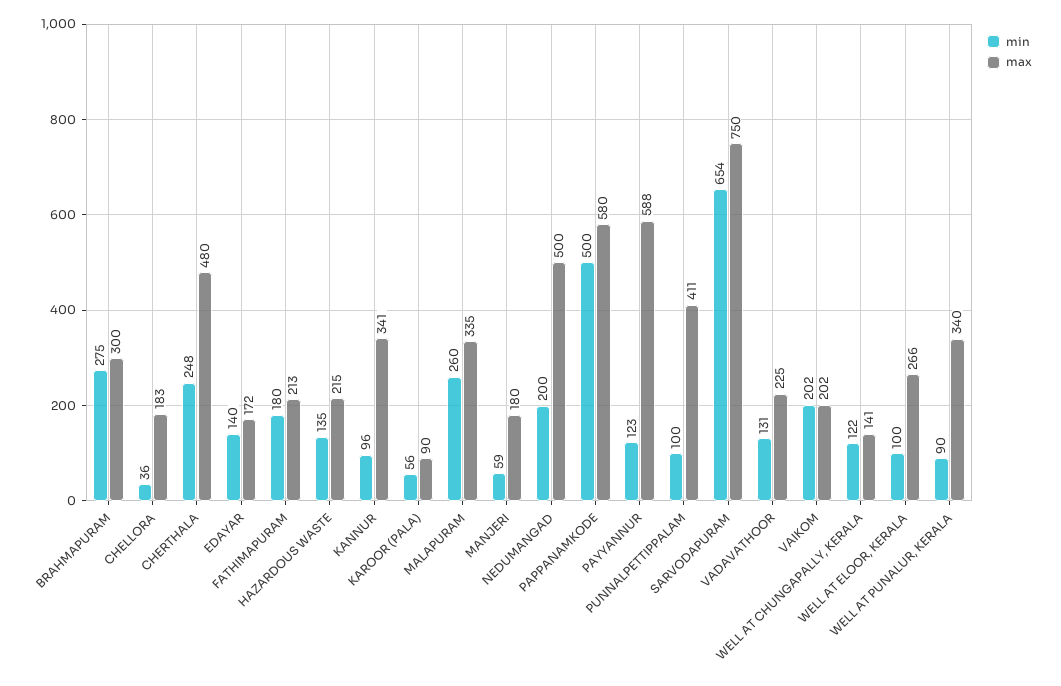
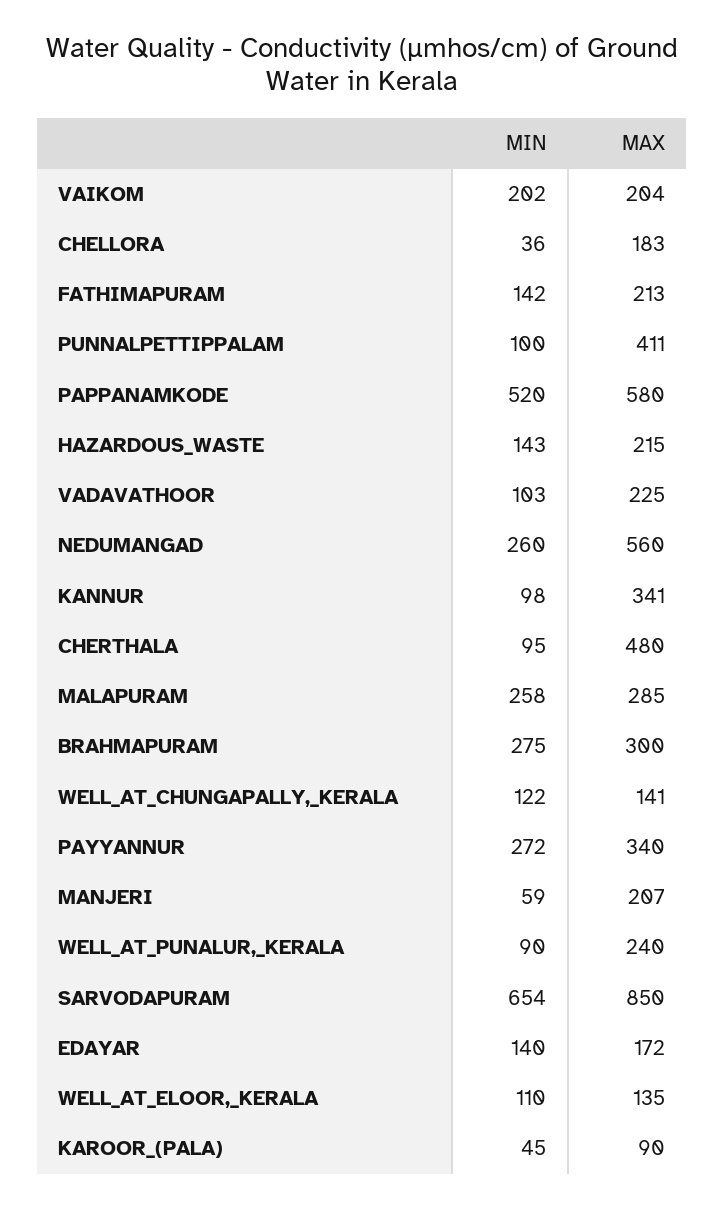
min, CHERTHALA: 248 -> 95
min, FATHIMAPURAM: 180 -> 142
min, HAZARDOUS WASTE: 135 -> 143
min, KANNUR: 96 -> 98
min, KAROOR (PALA): 56 -> 45
min, MALAPURAM: 260 -> 258
max, MALAPURAM: 335 -> 285
max, MANJERI: 180 -> 207
min, NEDUMANGAD: 200 -> 260
max, NEDUMANGAD: 500 -> 560
min, PAPPANAMKODE: 500 -> 520
min, PAYYANNUR: 123 -> 272
max, PAYYANNUR: 588 -> 340
max, SARVODAPURAM: 750 -> 850
min, VADAVATHOOR: 131 -> 103
max, VAIKOM: 202 -> 204
min, WELL AT ELOOR, KERALA: 100 -> 110
max, WELL AT ELOOR, KERALA: 266 -> 135
max, WELL AT PUNALUR, KERALA: 340 -> 240

